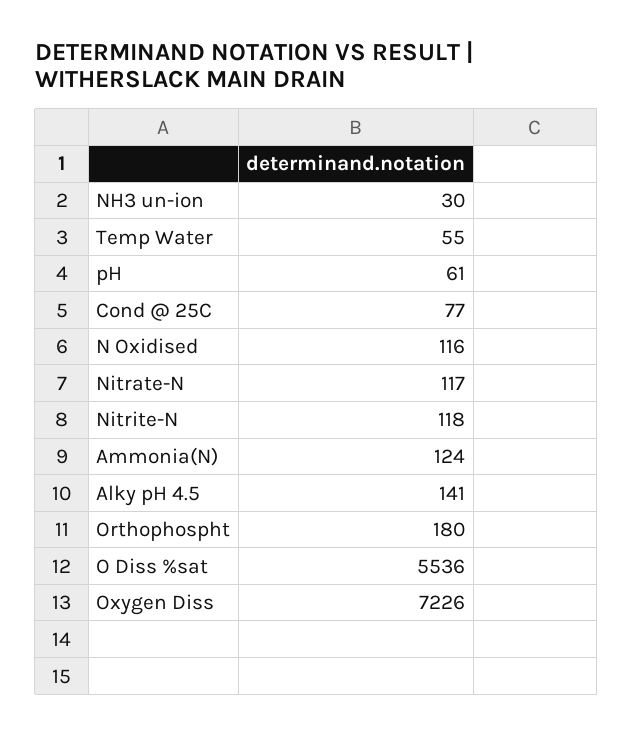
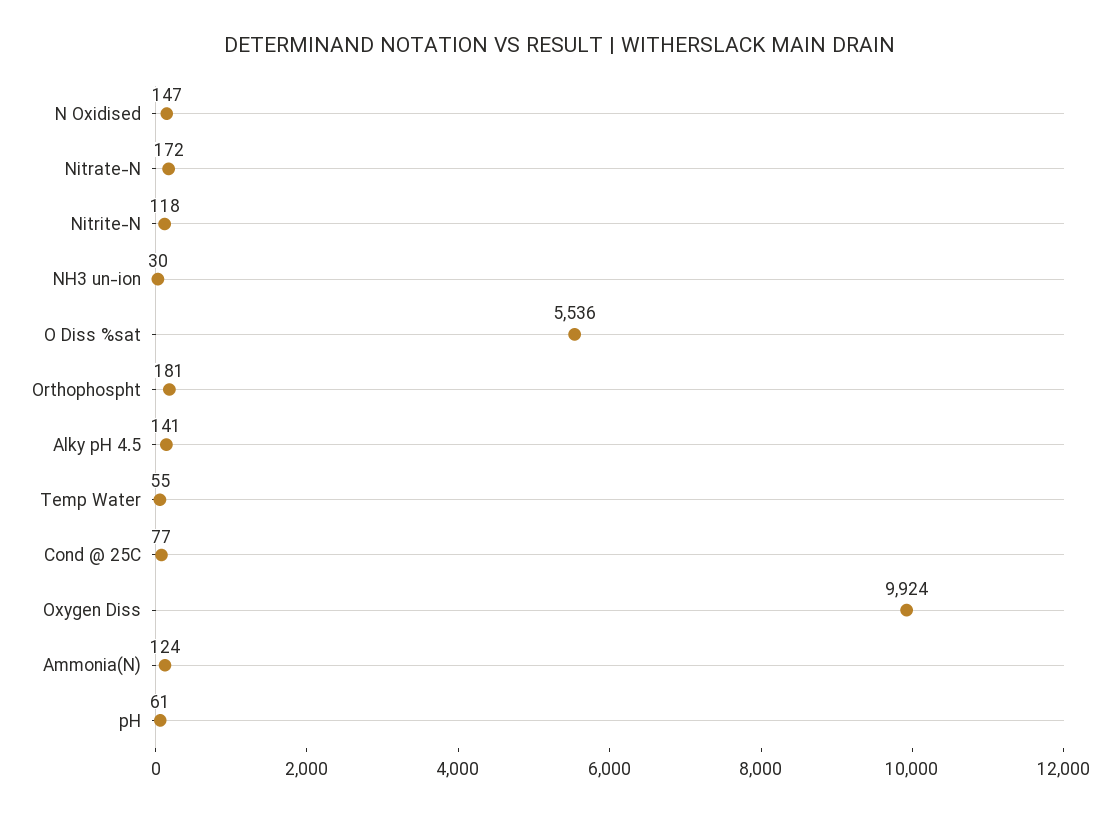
N Oxidised: 116 -> 147
Nitrate-N: 117 -> 172
Orthophospht: 180 -> 181
Oxygen Diss: 7226 -> 9924

